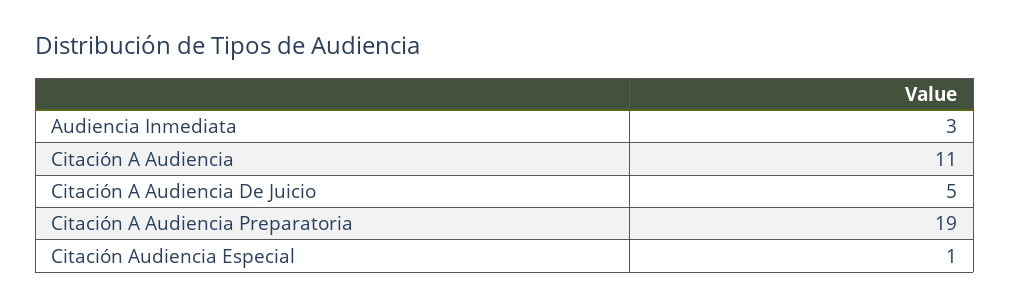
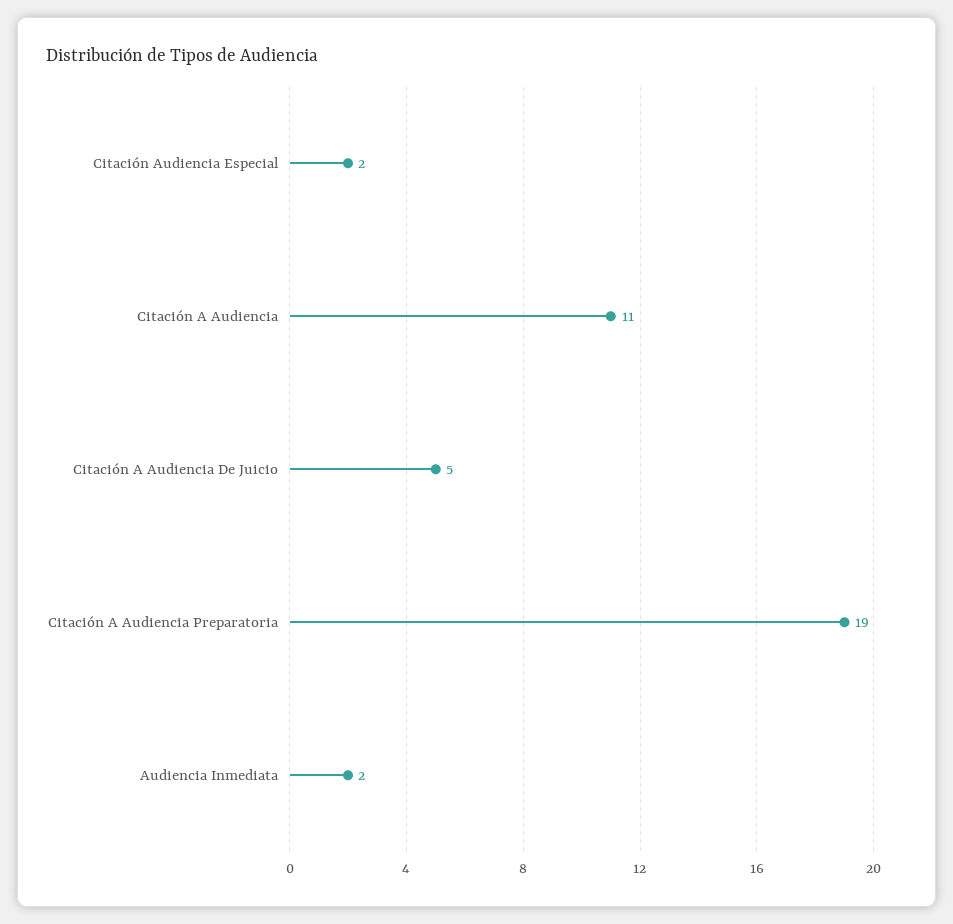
Audiencia Inmediata: 3 -> 2
Citación Audiencia Especial: 1 -> 2

